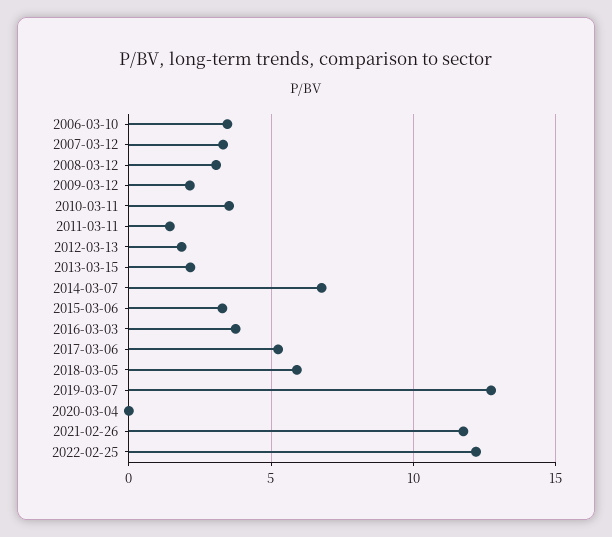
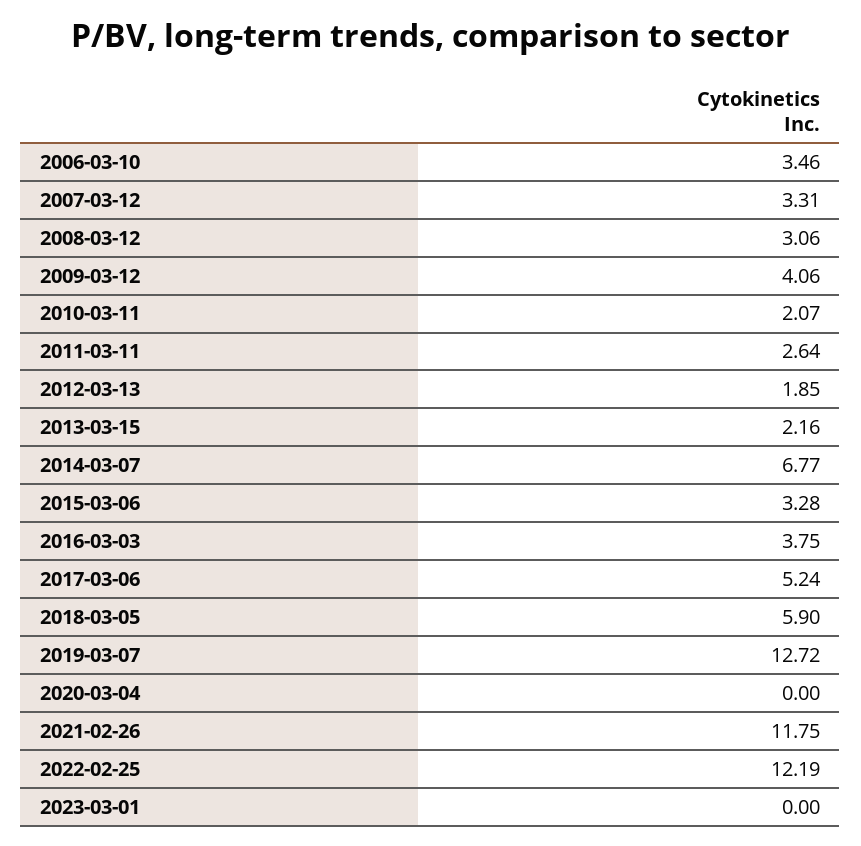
2009-03-12: 2 -> 4.06
2010-03-11: 3.5 -> 2.07
2011-03-11: 1.5 -> 2.64
2023-03-01: none -> 0

